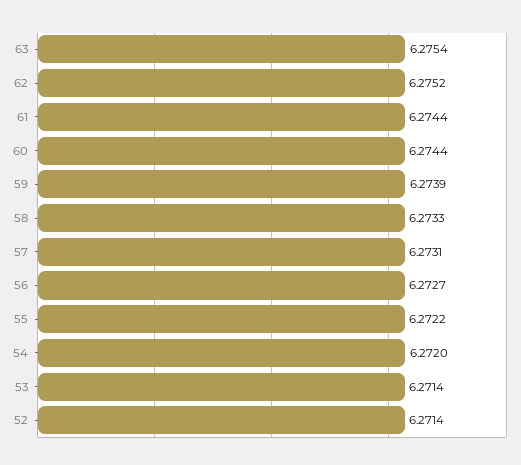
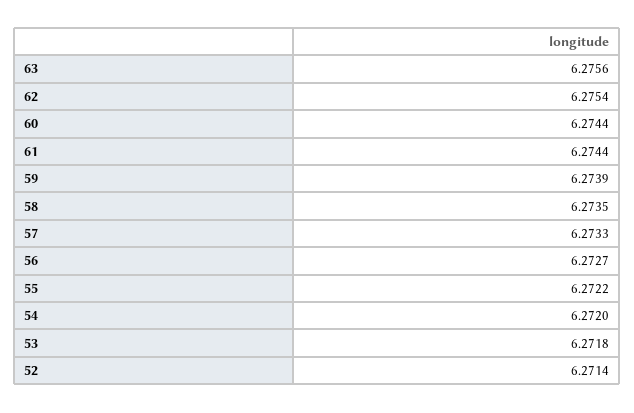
63: 6.2754 -> 6.2756
62: 6.2752 -> 6.2754
58: 6.2733 -> 6.2735
57: 6.2731 -> 6.2733
53: 6.2714 -> 6.2718

